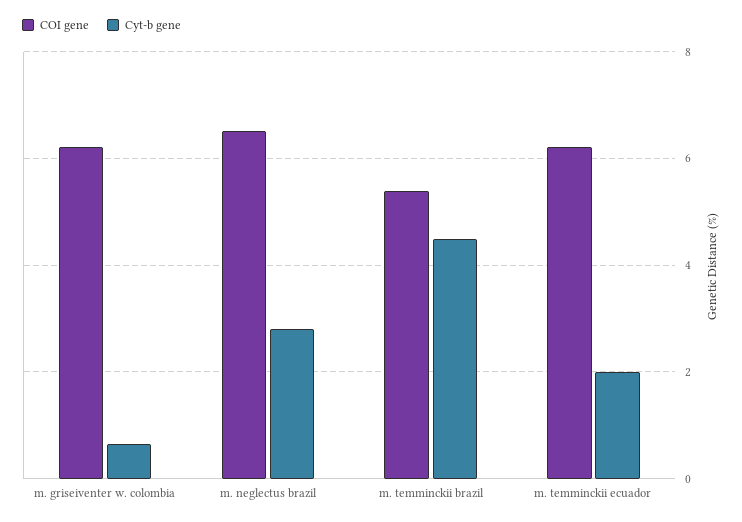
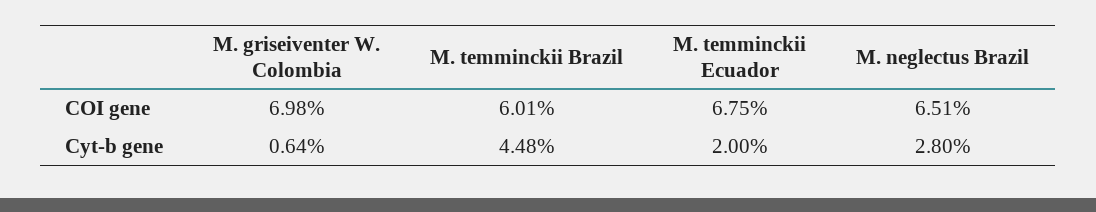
COI gene, m. griseiventer w. colombia: 6.2 -> 6.98
COI gene, m. temminckii brazil: 5.4 -> 6.01
COI gene, m. temminckii ecuador: 6.2 -> 6.75

